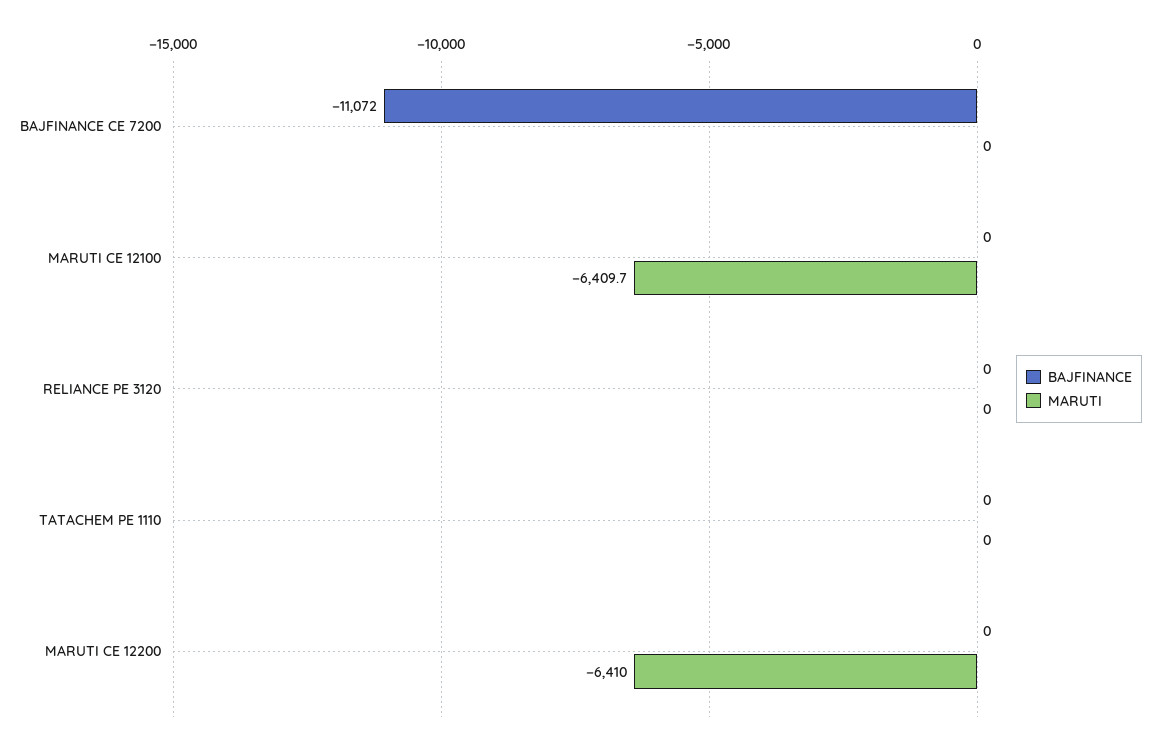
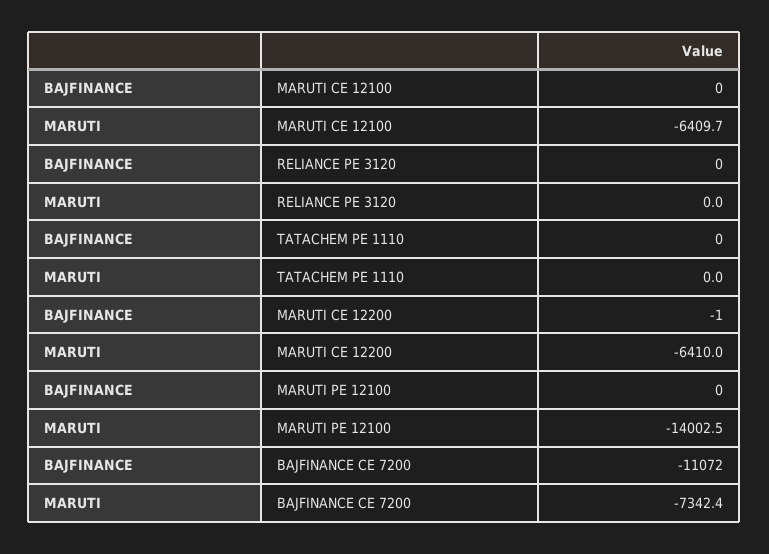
MARUTI, BAJFINANCE CE 7200: 0 -> -7342.4
BAJFINANCE, MARUTI CE 12200: 0 -> -1
BAJFINANCE, MARUTI PE 12100: none -> 0
MARUTI, MARUTI PE 12100: none -> -14002.5

